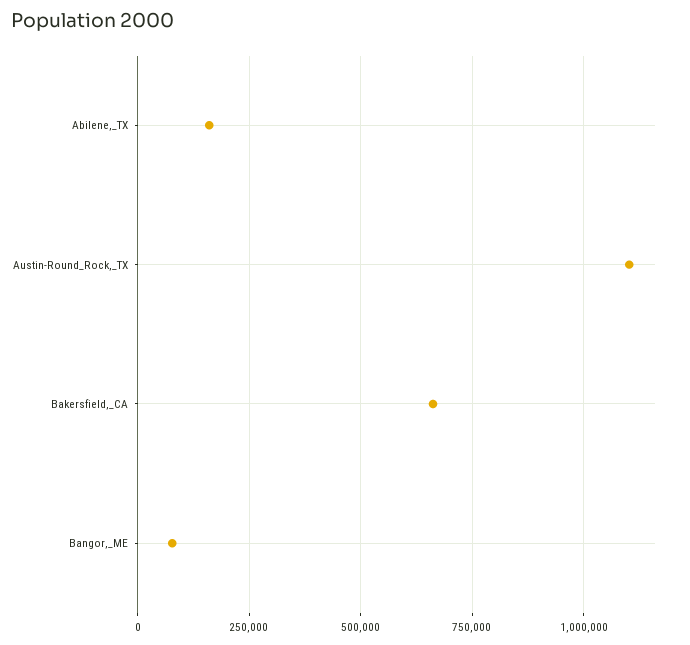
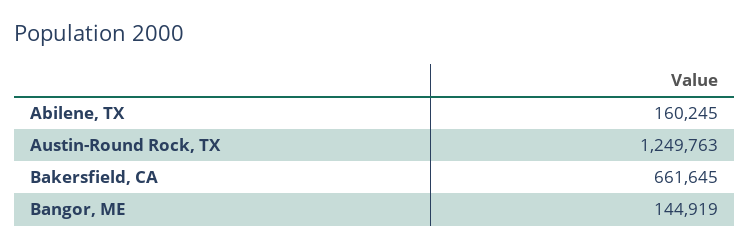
Austin-Round_Rock,_TX: 1100000 -> 1249763
Bangor,_ME: 75000 -> 144919

